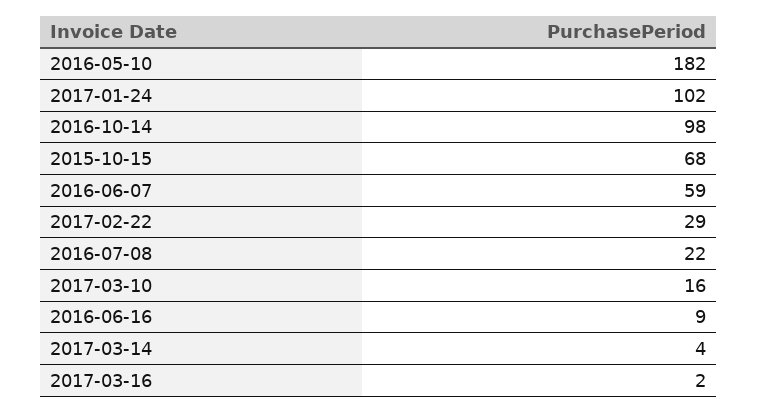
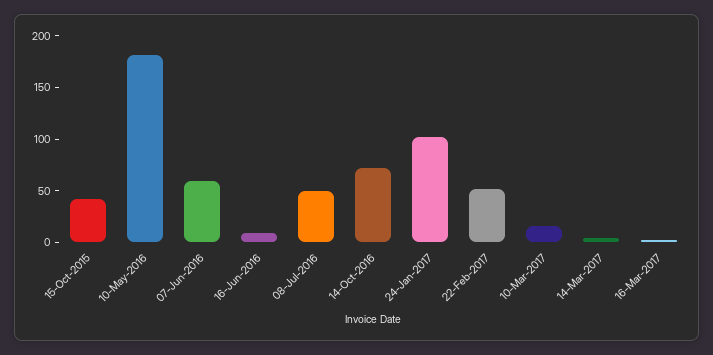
2016-10-14: 98 -> 70
2015-10-15: 68 -> 40
2017-02-22: 29 -> 50
2016-07-08: 22 -> 50

